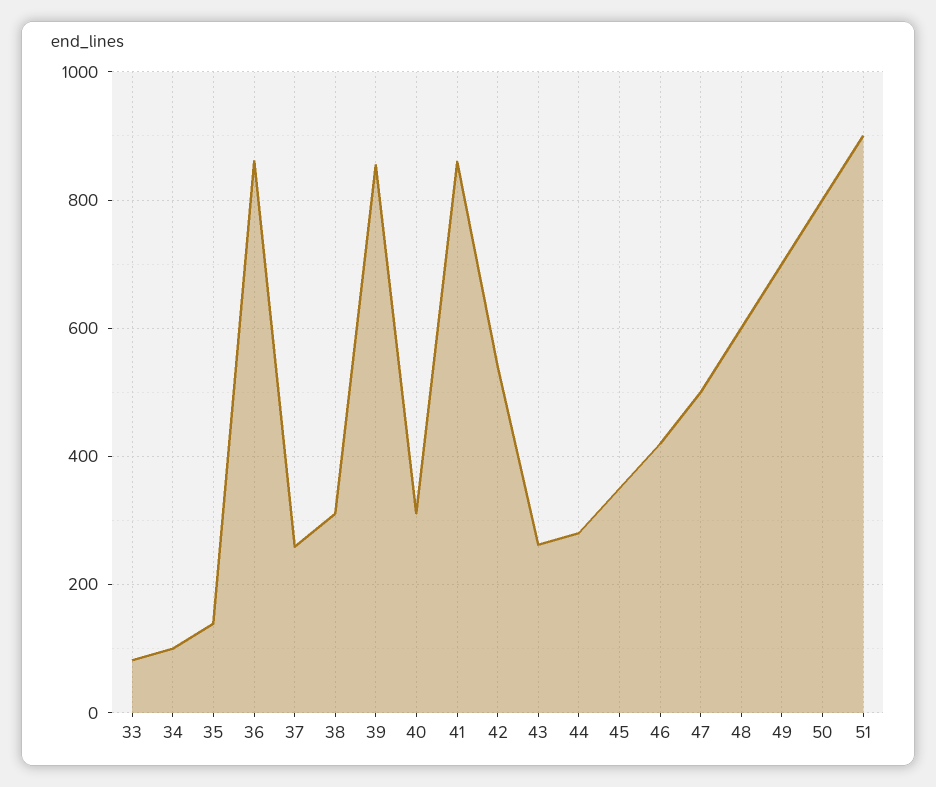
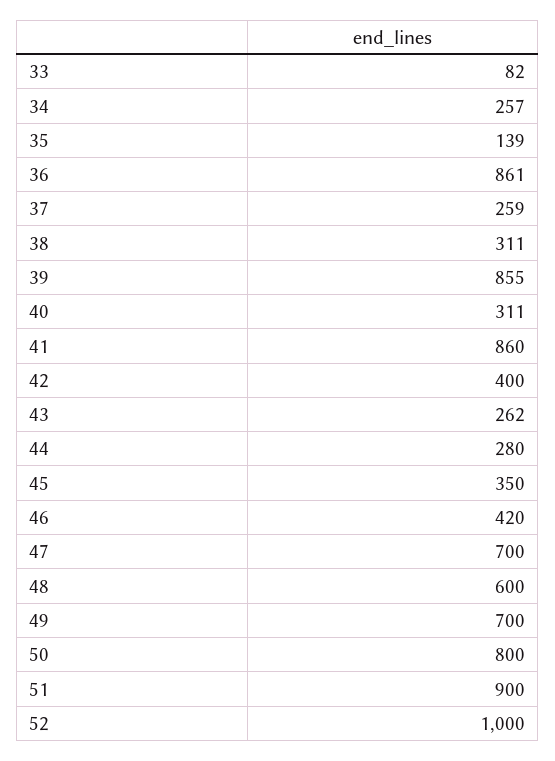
34: 100 -> 257
42: 540 -> 400
47: 500 -> 700
52: none -> 1000

